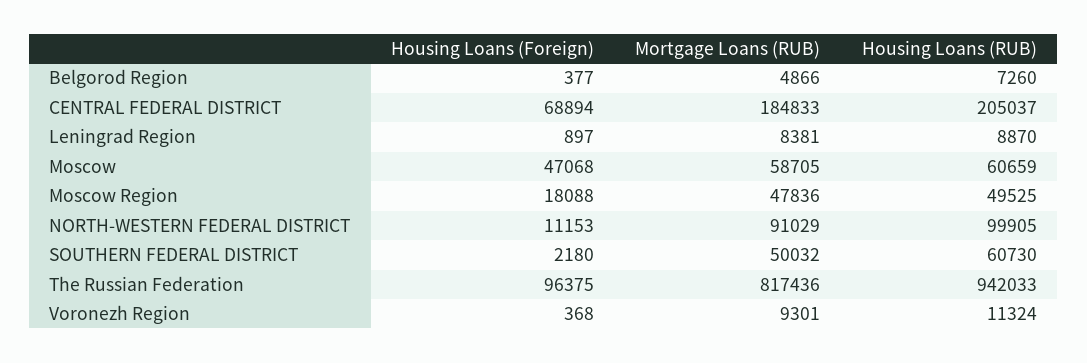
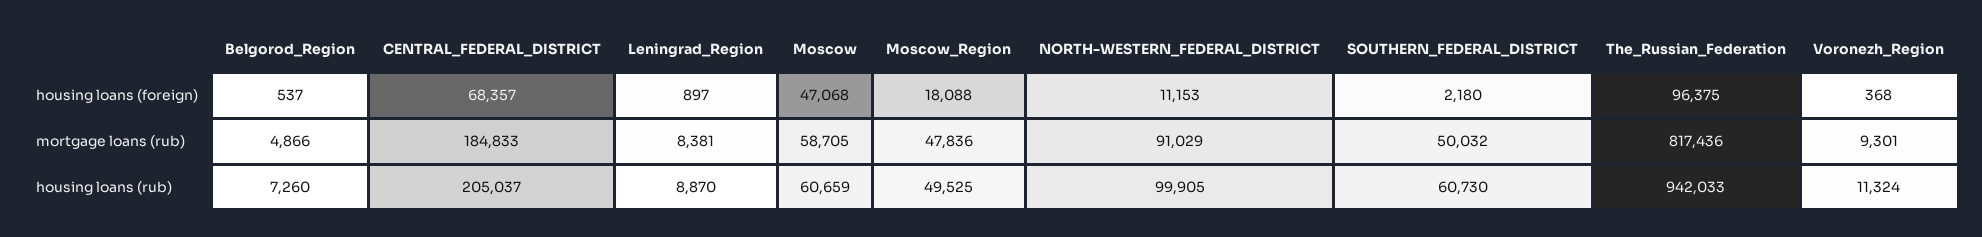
Housing Loans (Foreign), Belgorod Region: 377 -> 537
Housing Loans (Foreign), CENTRAL FEDERAL DISTRICT: 68894 -> 68357

